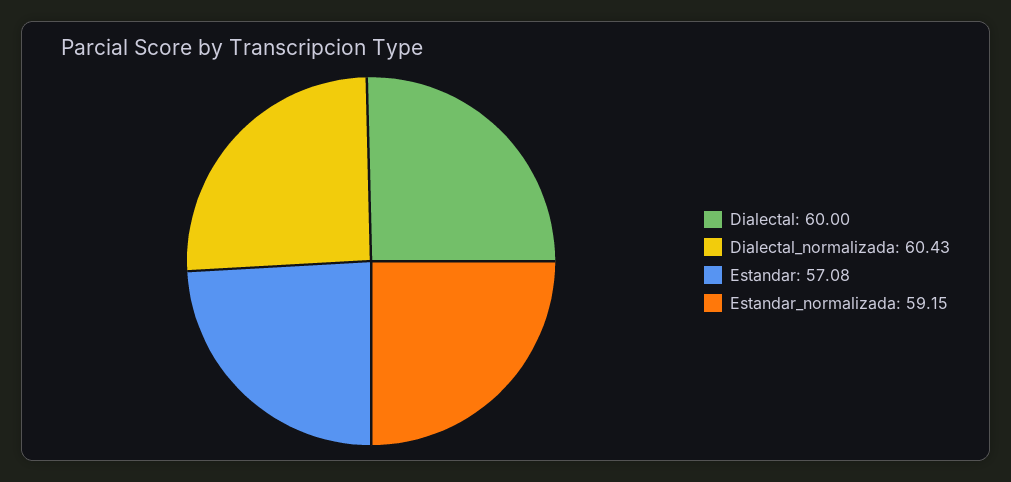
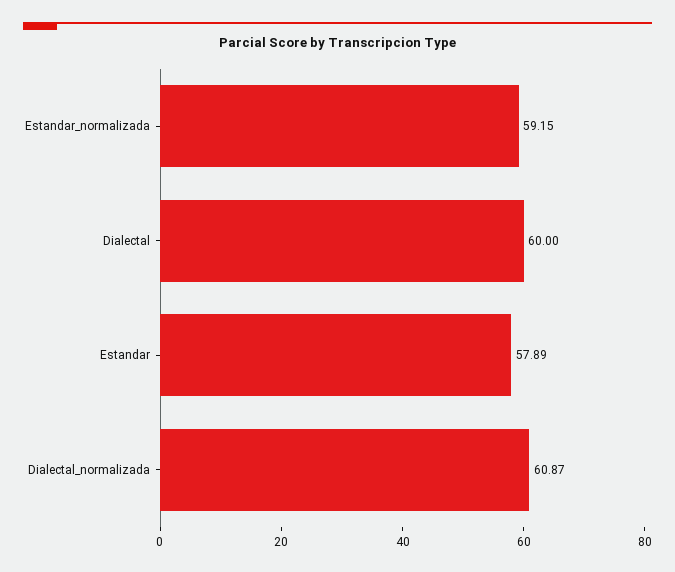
Dialectal_normalizada: 60.43 -> 60.87
Estandar: 57.08 -> 57.89

